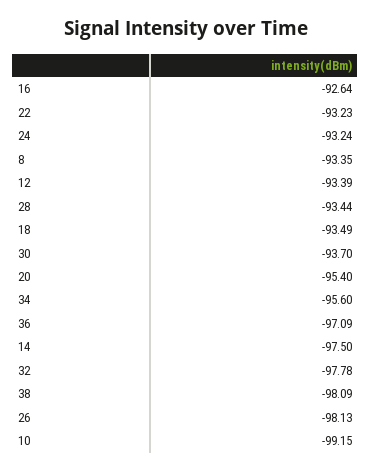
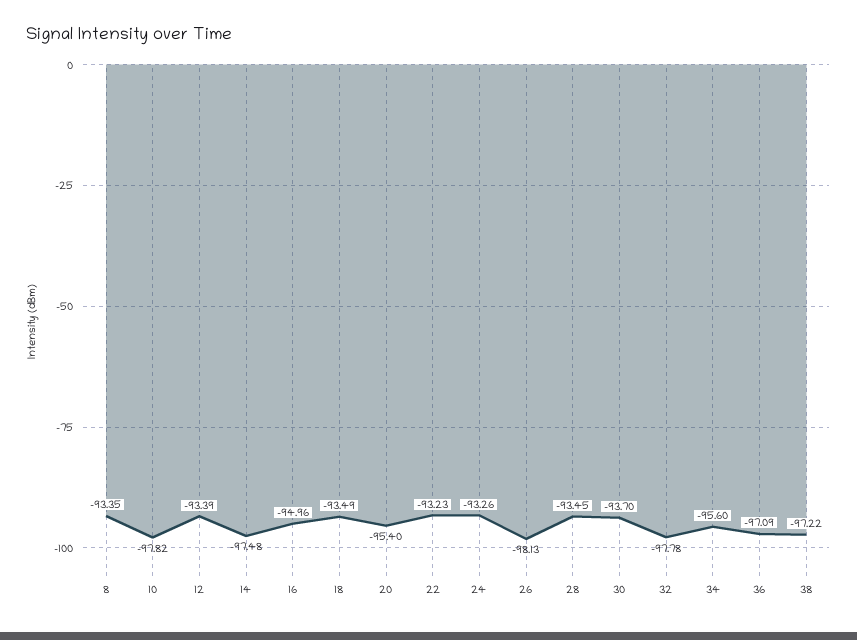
16: -92.64 -> -94.96
24: -93.24 -> -93.26
28: -93.44 -> -93.45
14: -97.5 -> -97.48
38: -98.09 -> -97.22
10: -99.15 -> -97.82

